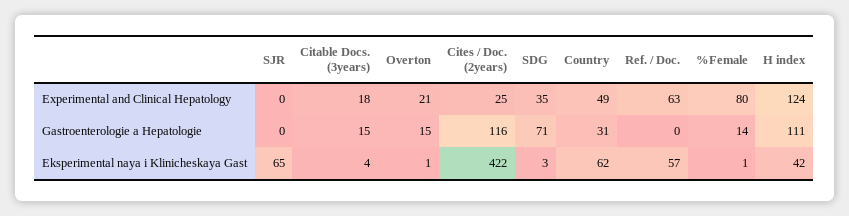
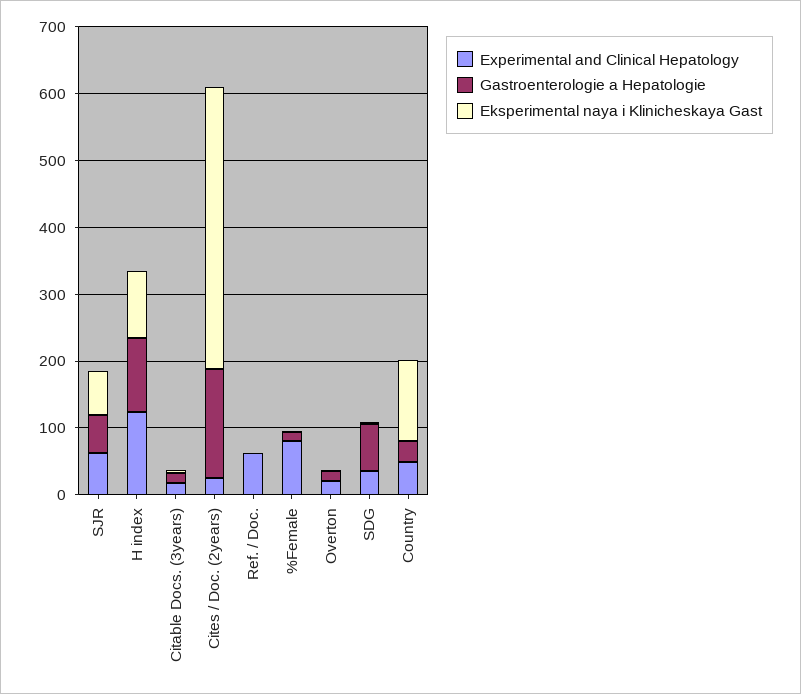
Experimental and Clinical Hepatology, SJR: 0 -> 60
Gastroenterologie a Hepatologie, SJR: 0 -> 60
Gastroenterologie a Hepatologie, Cites / Doc. (2years): 116 -> 160
Eksperimental naya i Klinicheskaya Gast, Country: 62 -> 120
Eksperimental naya i Klinicheskaya Gast, Ref. / Doc.: 57 -> 0
Eksperimental naya i Klinicheskaya Gast, H index: 42 -> 100

